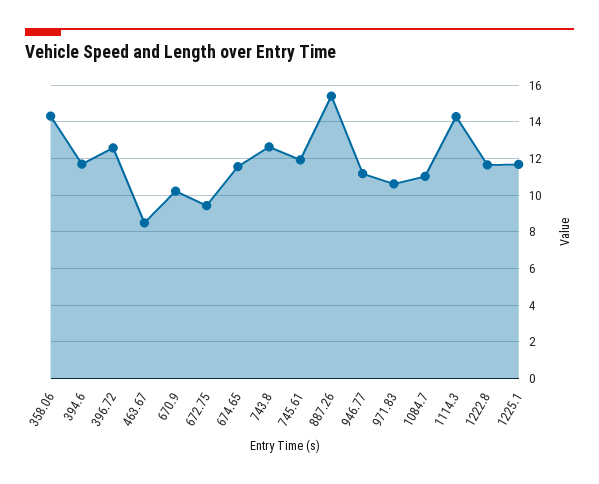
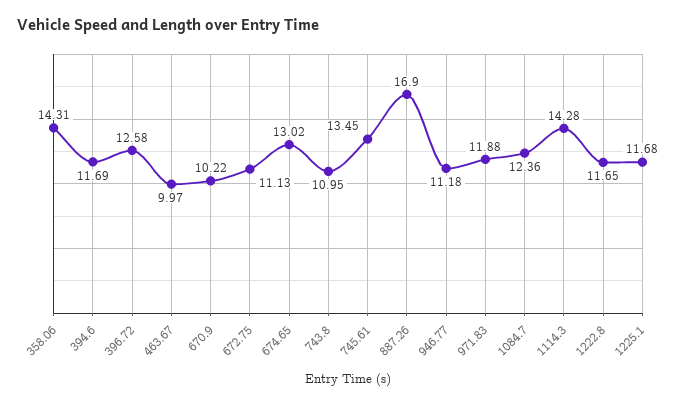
463.67: 8.5 -> 9.97
672.75: 9.5 -> 11.13
674.65: 11.5 -> 13.02
743.8: 12.5 -> 10.95
745.61: 12 -> 13.45
887.26: 15.5 -> 16.9
971.83: 10.5 -> 11.88
1084.7: 11 -> 12.36

